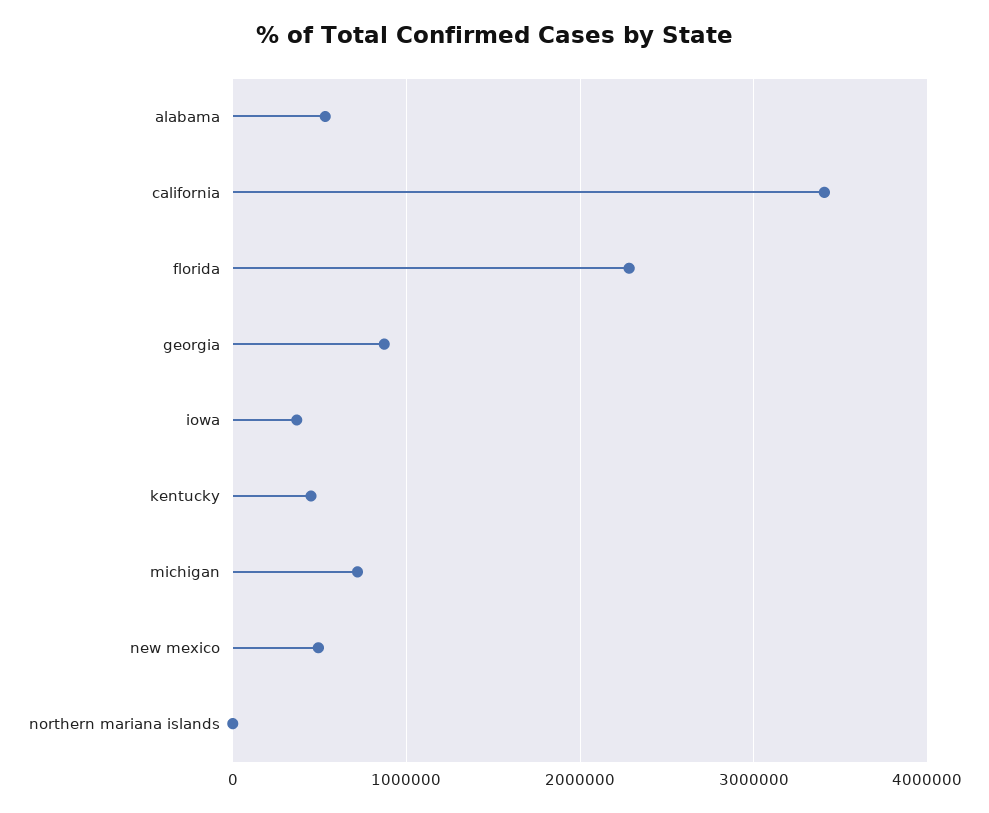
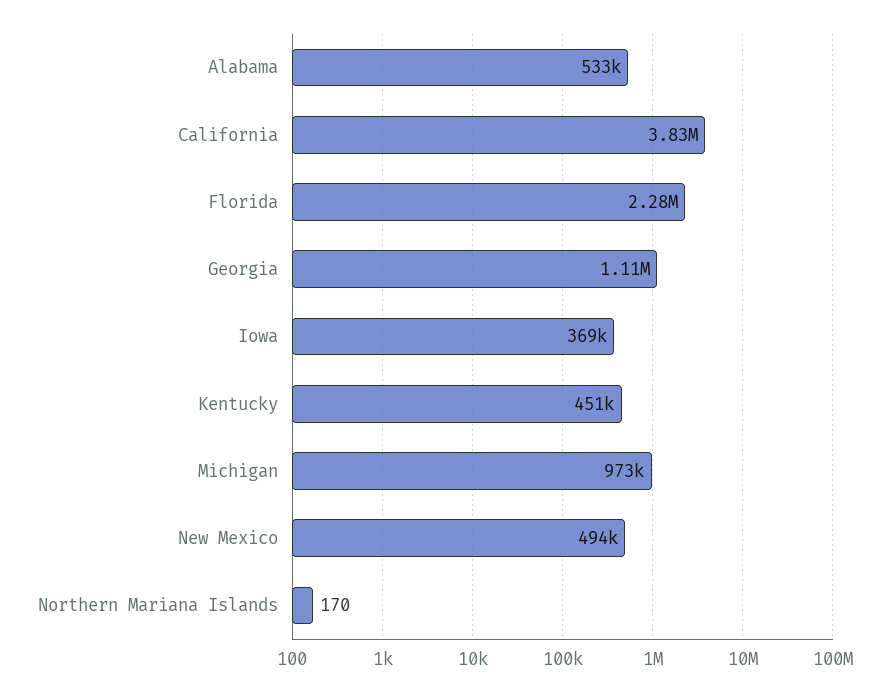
california: 3400000 -> 3830000
georgia: 900000 -> 1110000
michigan: 700000 -> 973000

